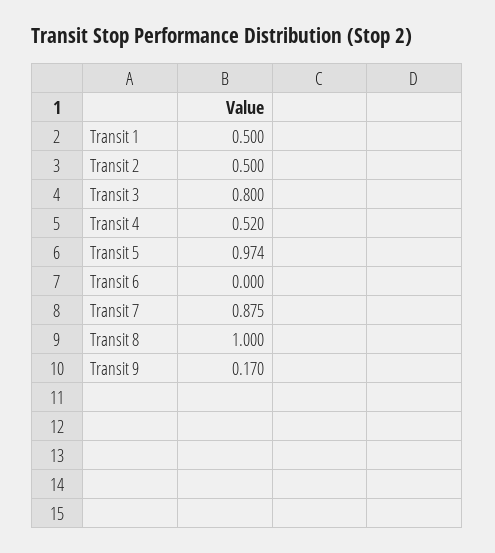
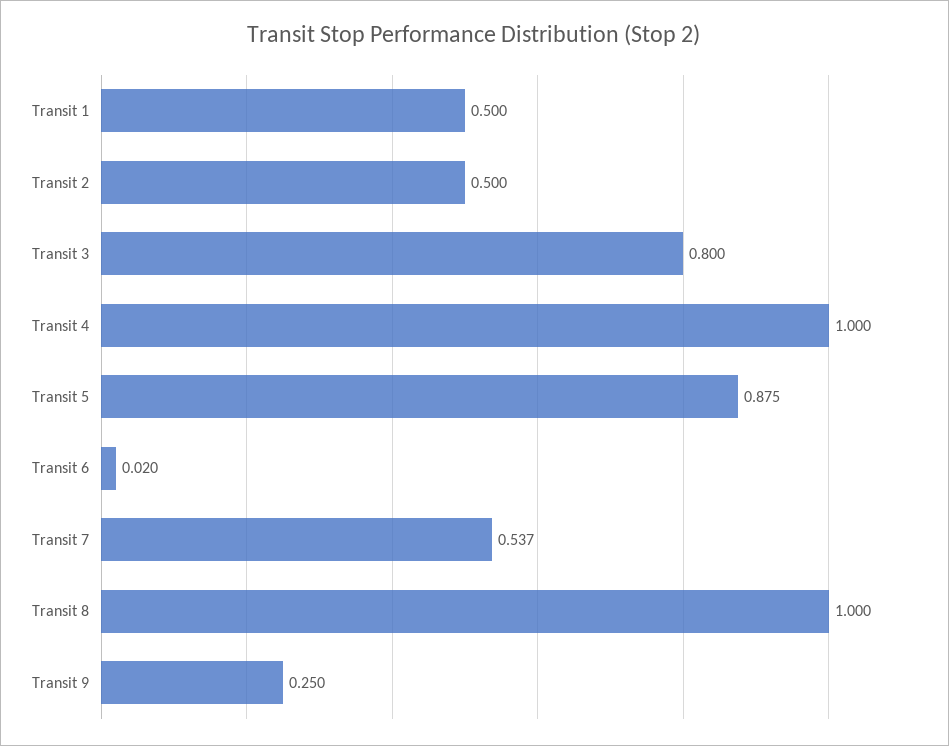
Transit 4: 0.52 -> 1
Transit 5: 0.974 -> 0.875
Transit 6: 0 -> 0.02
Transit 7: 0.875 -> 0.537
Transit 9: 0.17 -> 0.25

